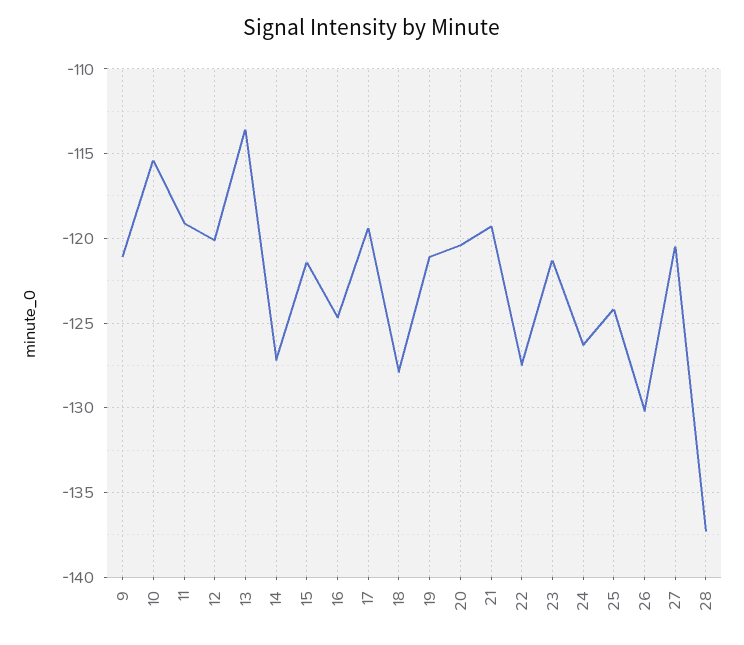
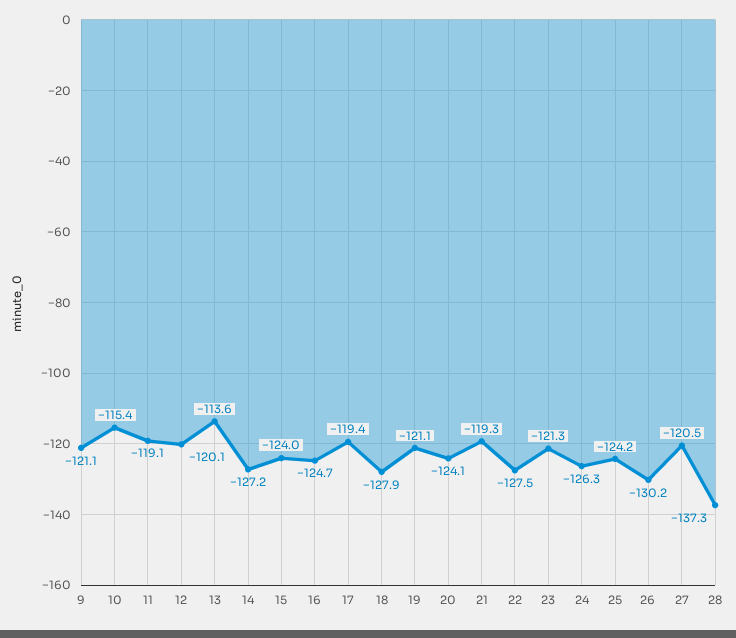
15: -121.5 -> -124
20: -120.5 -> -124.1

